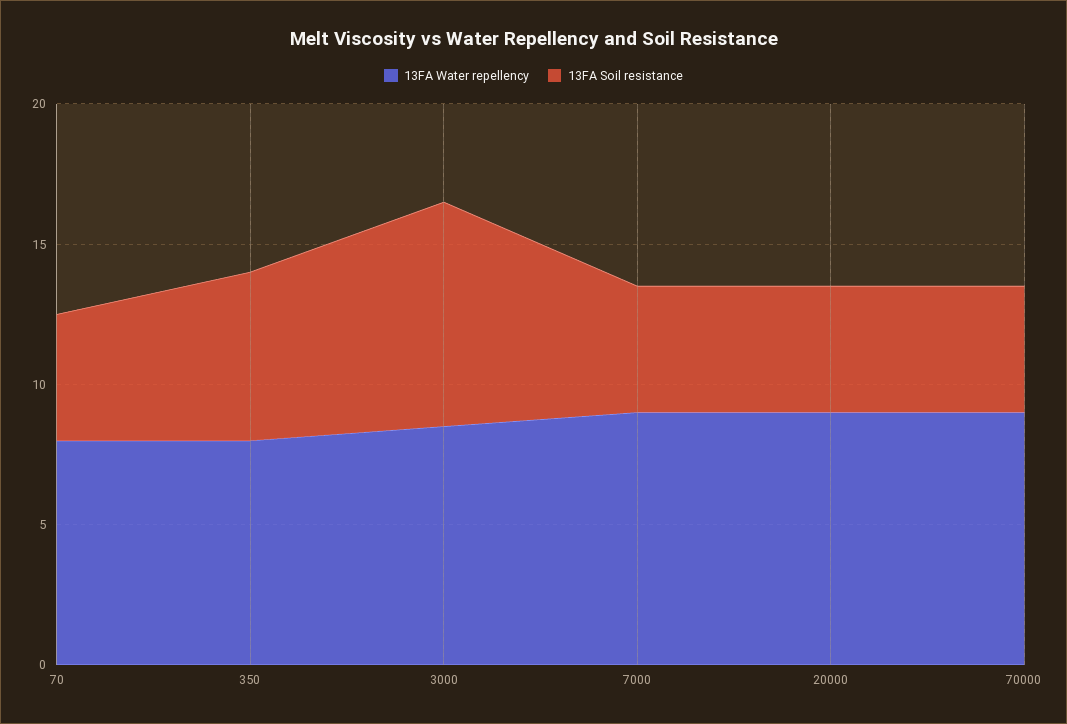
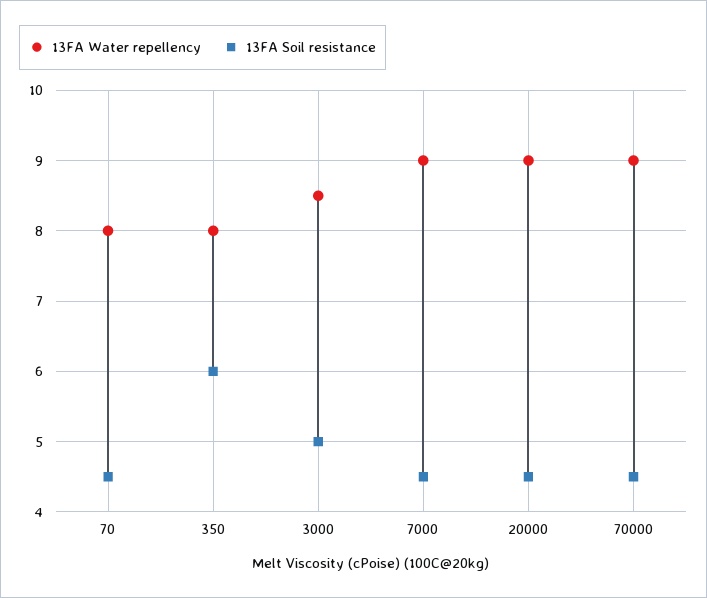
13FA Soil resistance, 3000: 8 -> 5

